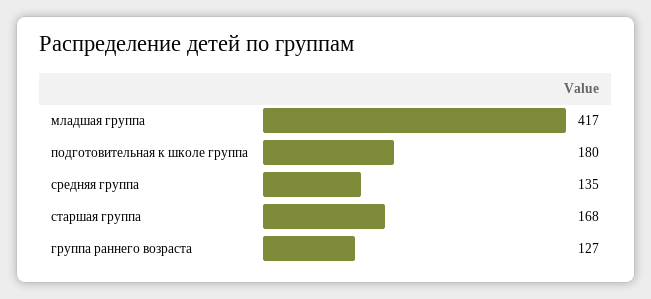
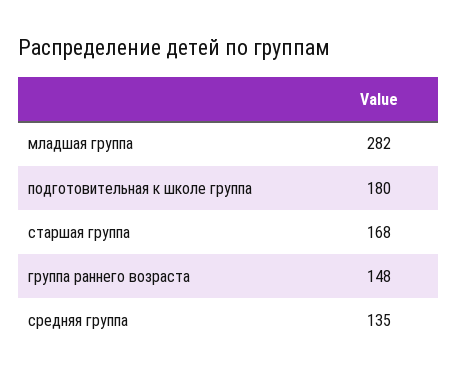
младшая группа: 417 -> 282
группа раннего возраста: 127 -> 148

